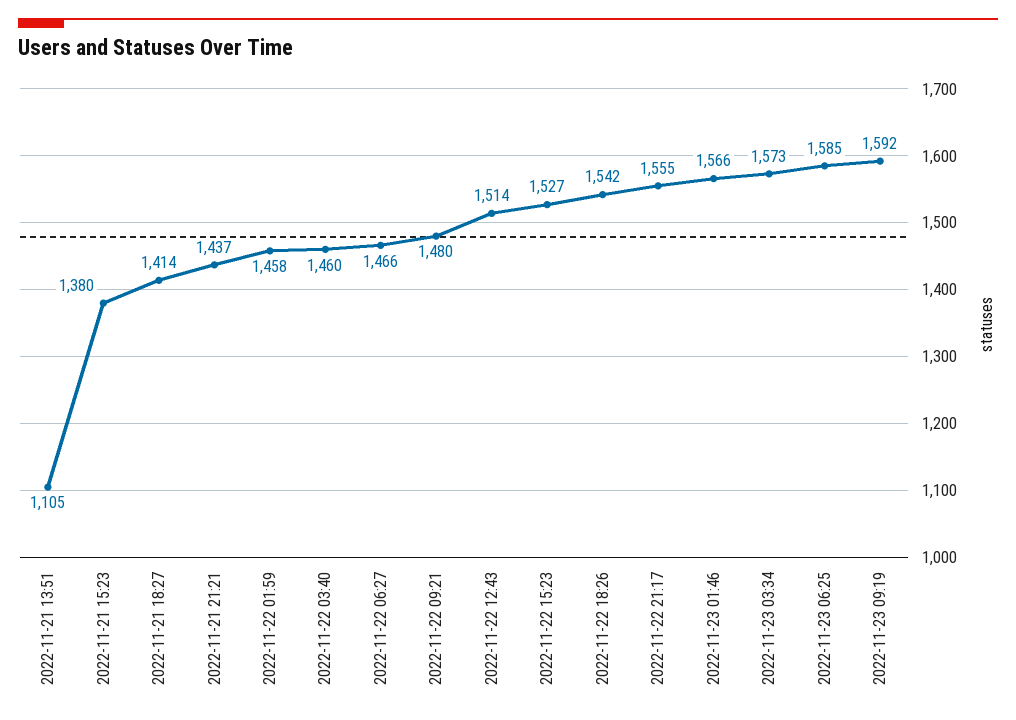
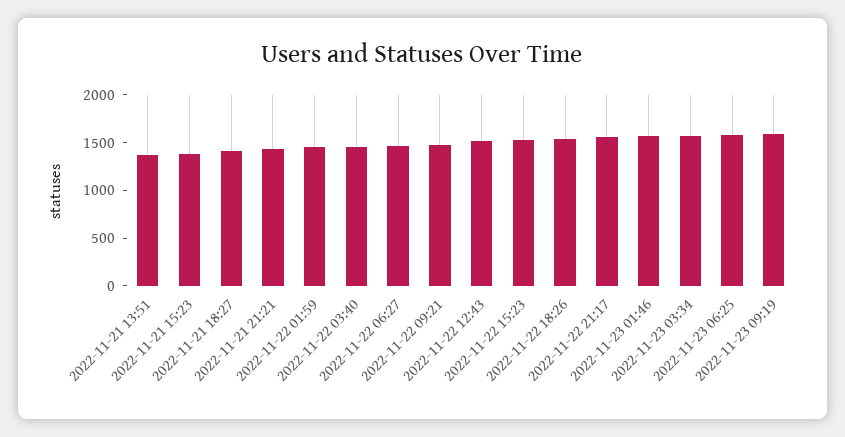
2022-11-21 13:51: 1105 -> 1400

